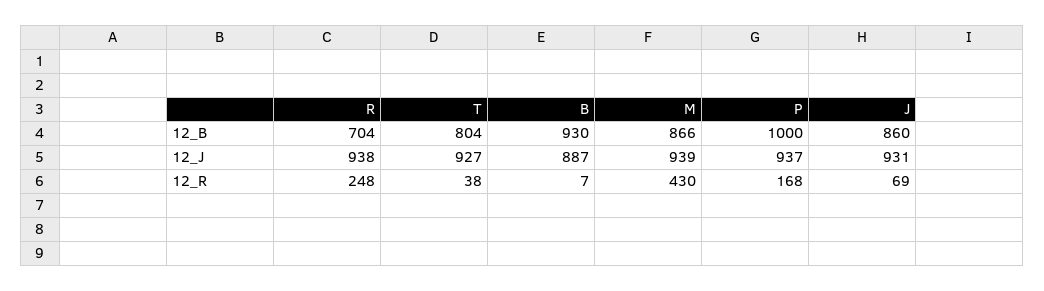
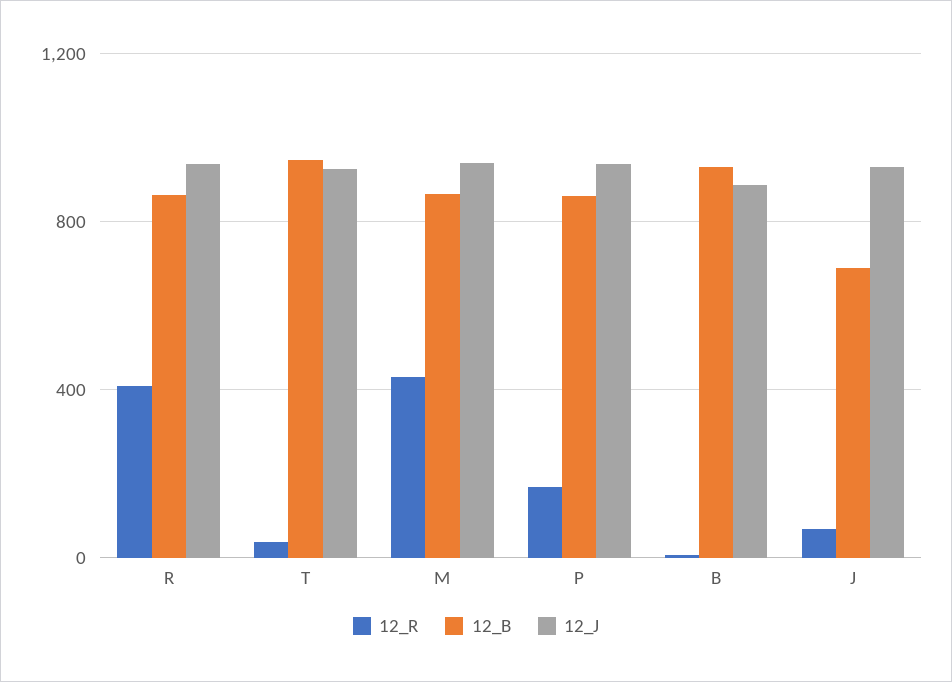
12_B, R: 704 -> 850
12_B, T: 804 -> 950
12_B, P: 1000 -> 850
12_B, J: 860 -> 700
12_R, R: 248 -> 400

